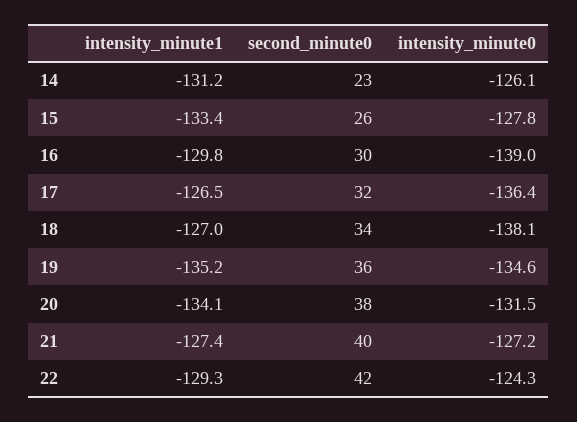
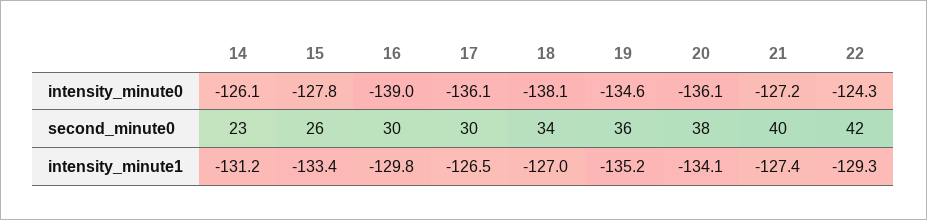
second_minute0, 17: 32 -> 30
intensity_minute0, 17: -136.4 -> -136.1
intensity_minute0, 20: -131.5 -> -136.1

